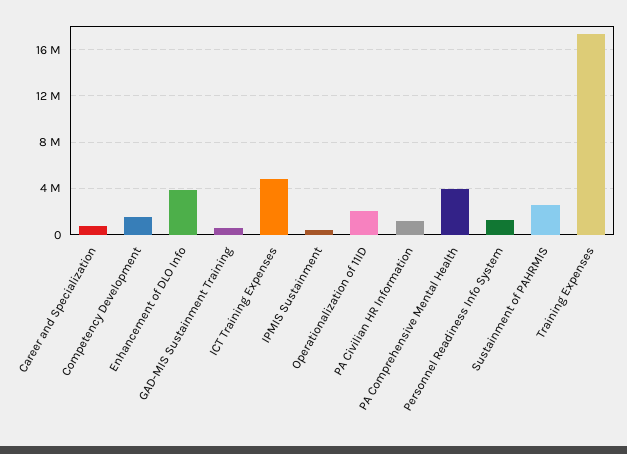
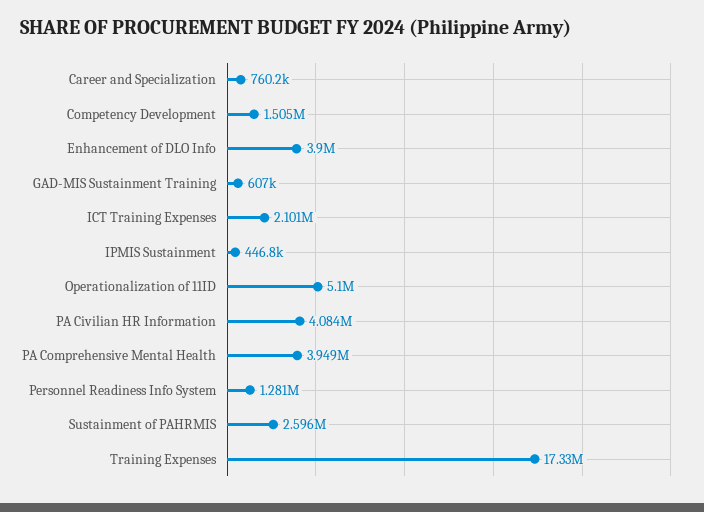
ICT Training Expenses: 5000000 -> 2101000
Operationalization of 11ID: 2000000 -> 5100000
PA Civilian HR Information: 1000000 -> 4084000

